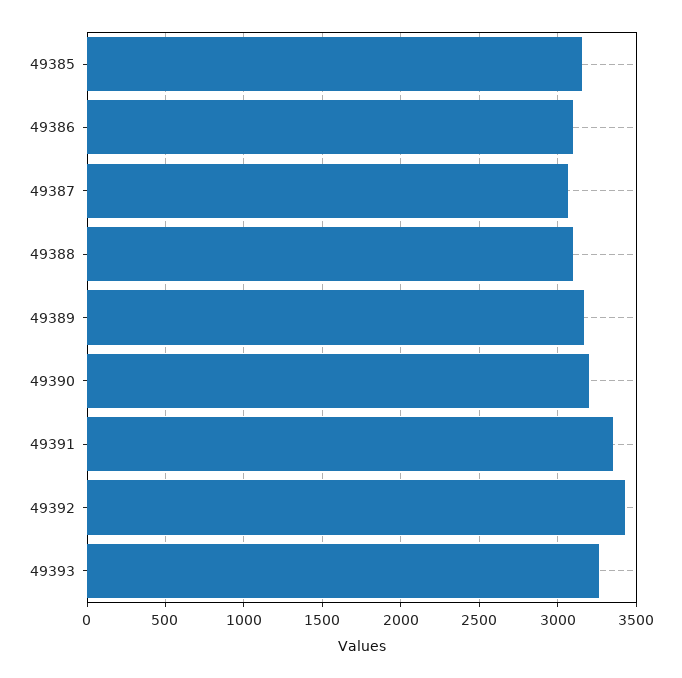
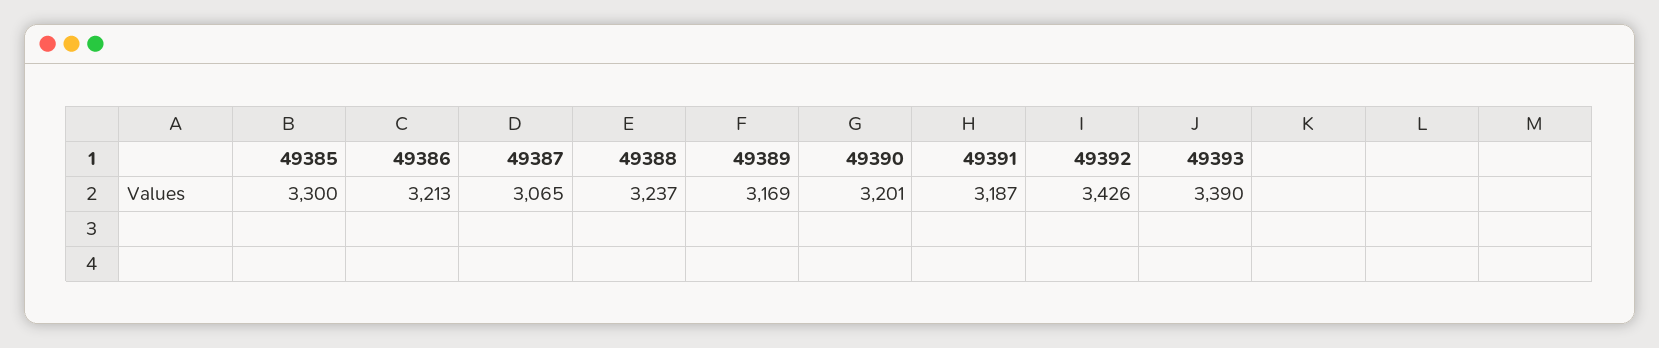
49385: 3150 -> 3300
49386: 3100 -> 3213
49388: 3100 -> 3237
49391: 3350 -> 3187
49393: 3250 -> 3390

